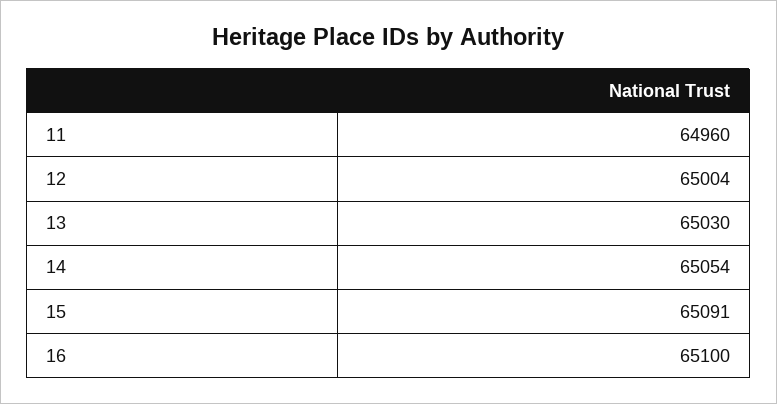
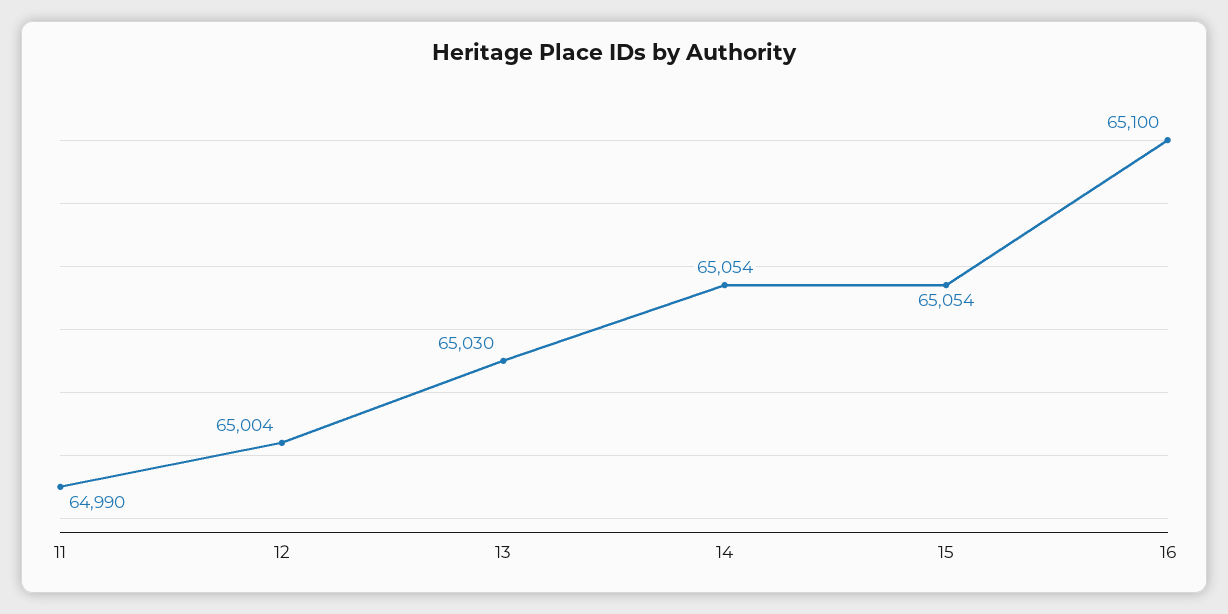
11: 64960 -> 64990
15: 65091 -> 65054

